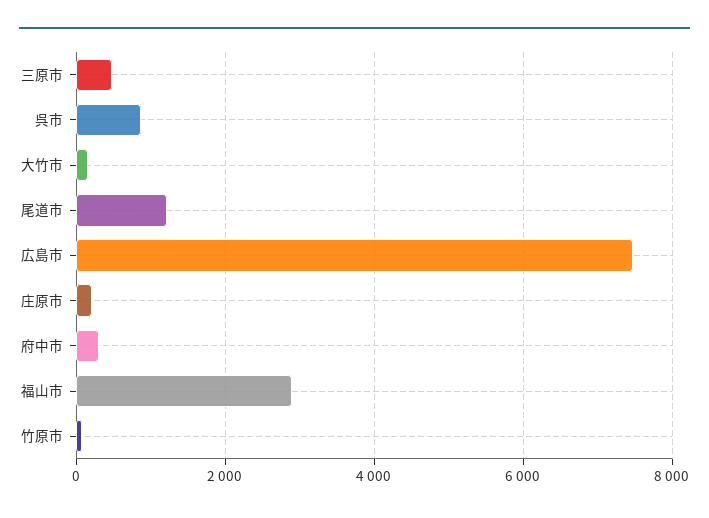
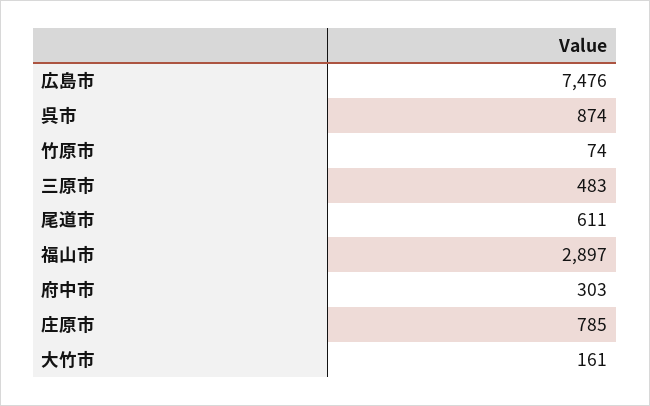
尾道市: 1200 -> 611
庄原市: 200 -> 785

